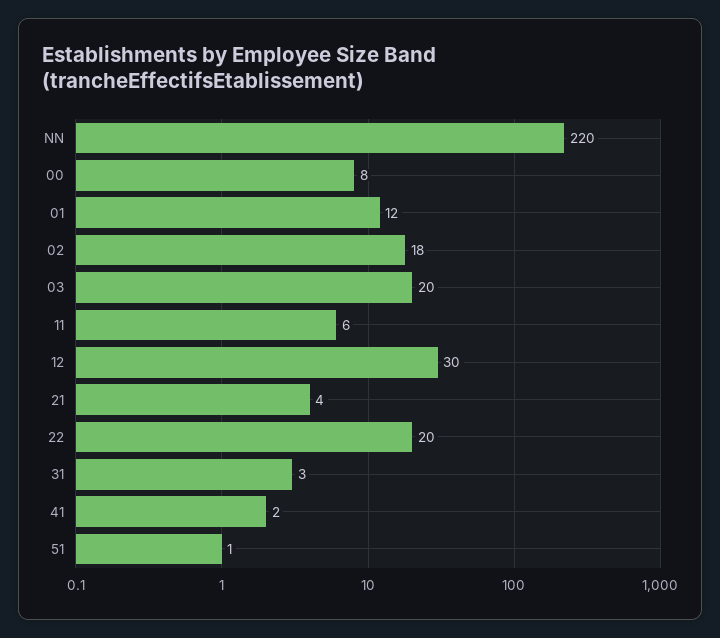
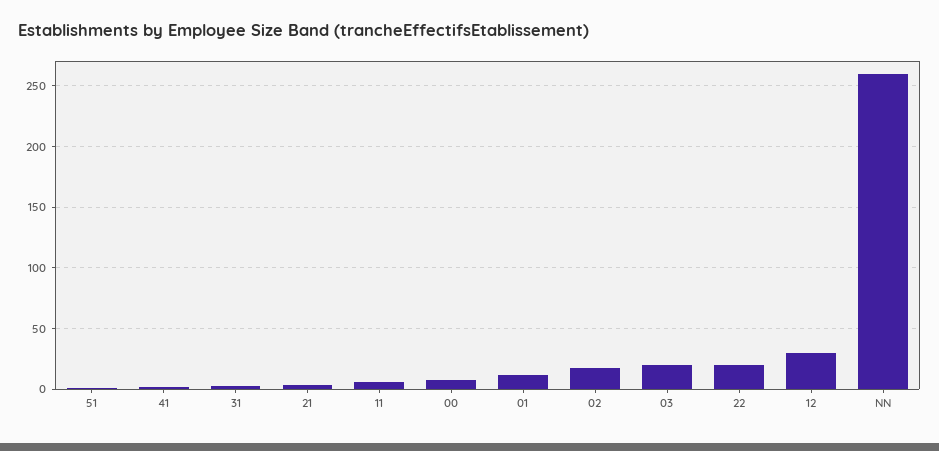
NN: 220 -> 260

